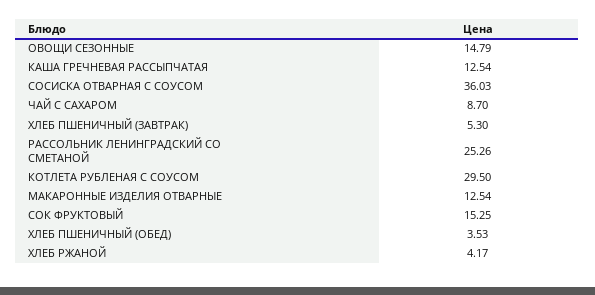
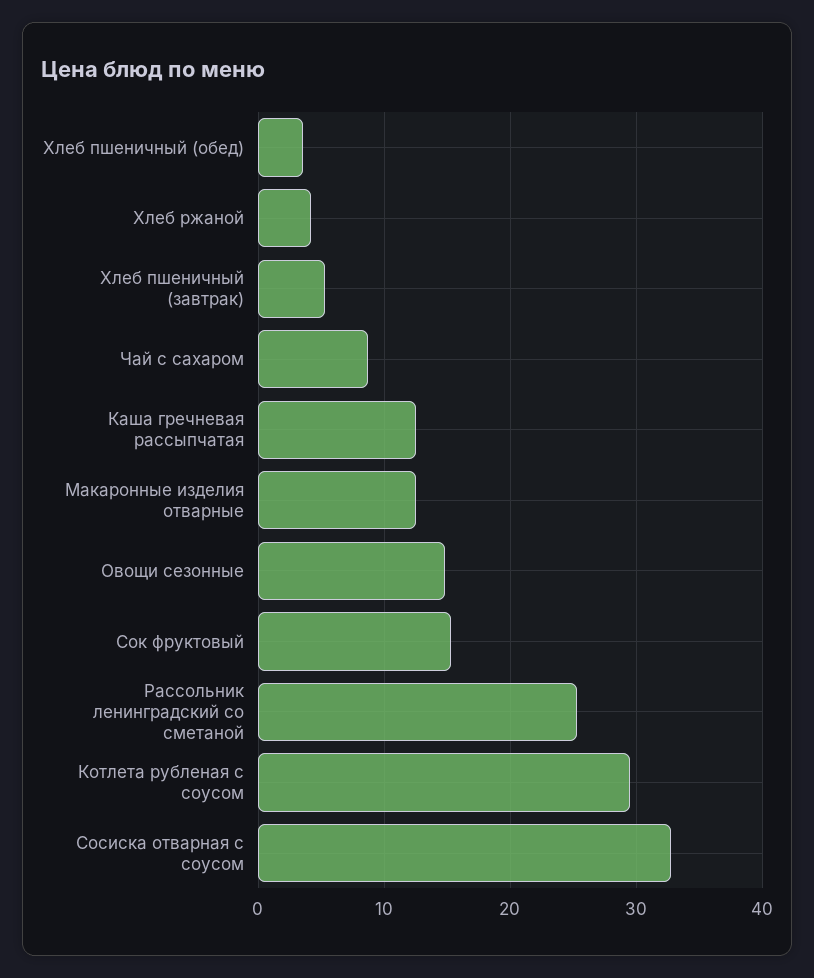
СОСИСКА ОТВАРНАЯ С СОУСОМ: 36.03 -> 33

